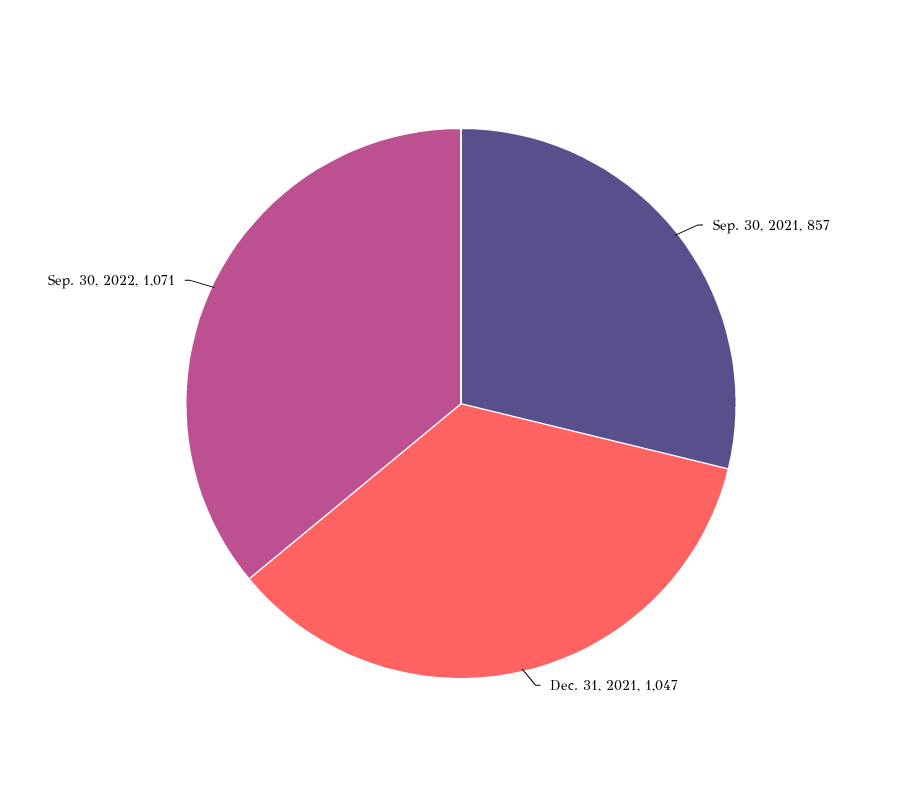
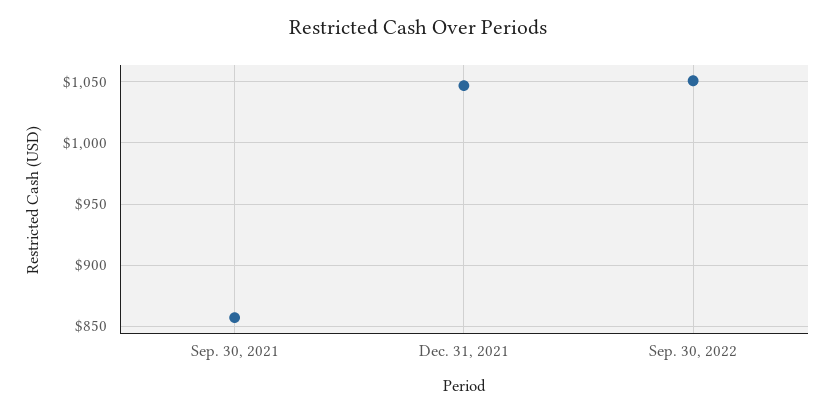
Sep. 30, 2022: 1071 -> 1050

